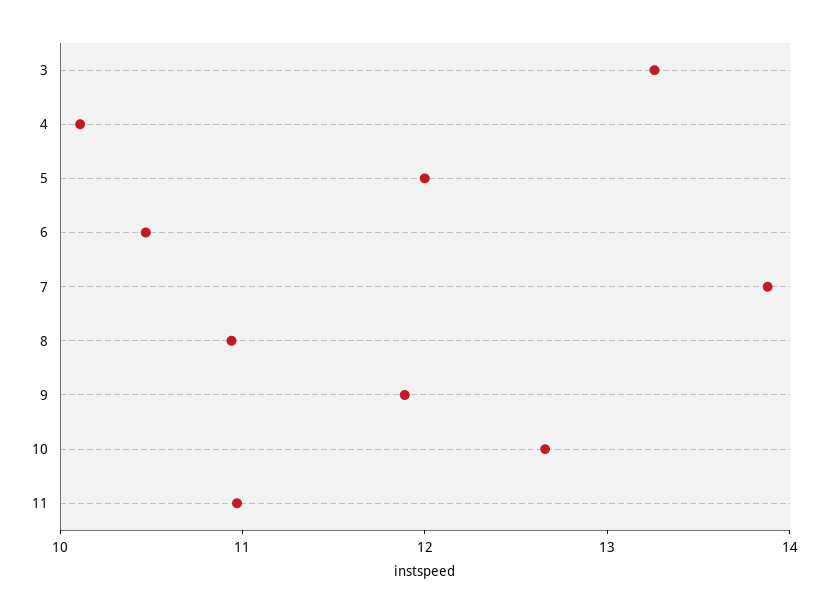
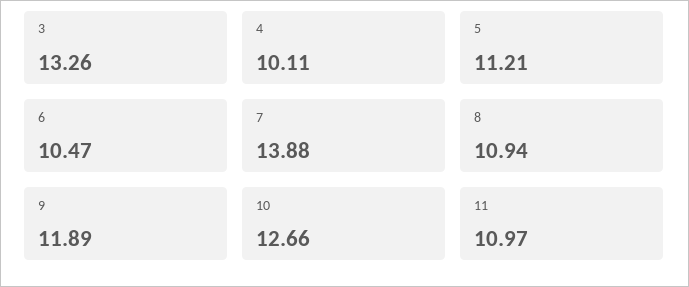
5: 12 -> 11.21

